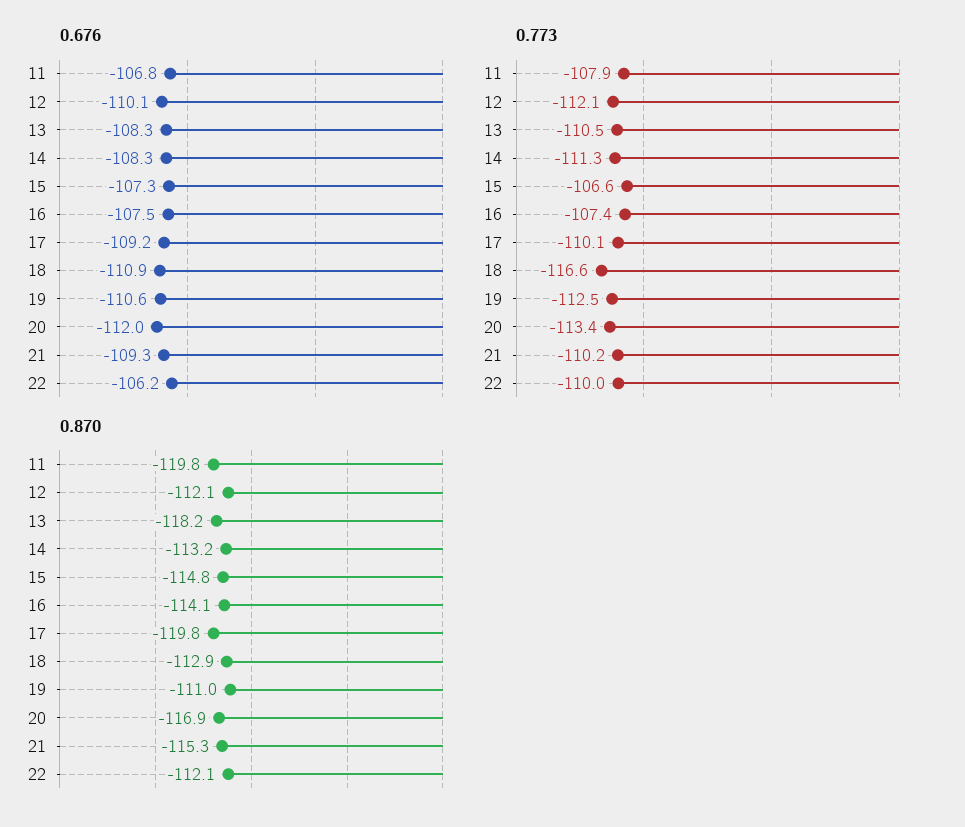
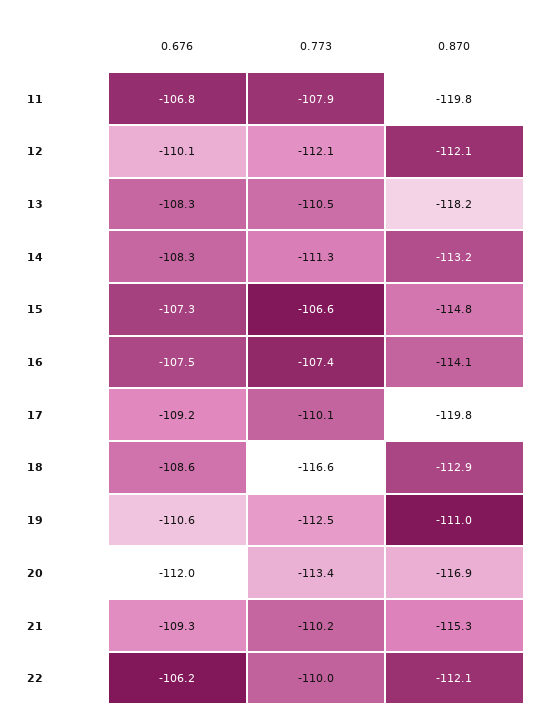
0.676, 18: -110.9 -> -108.6

